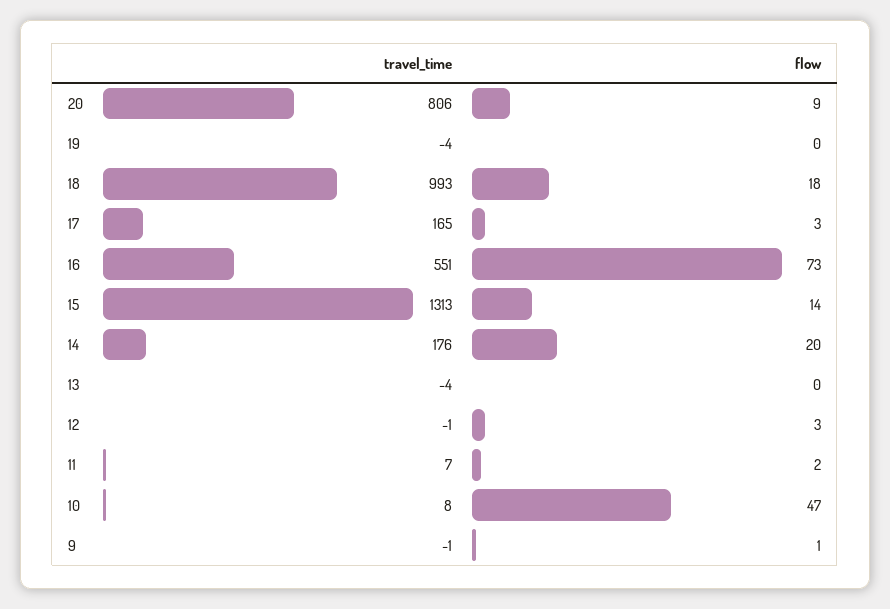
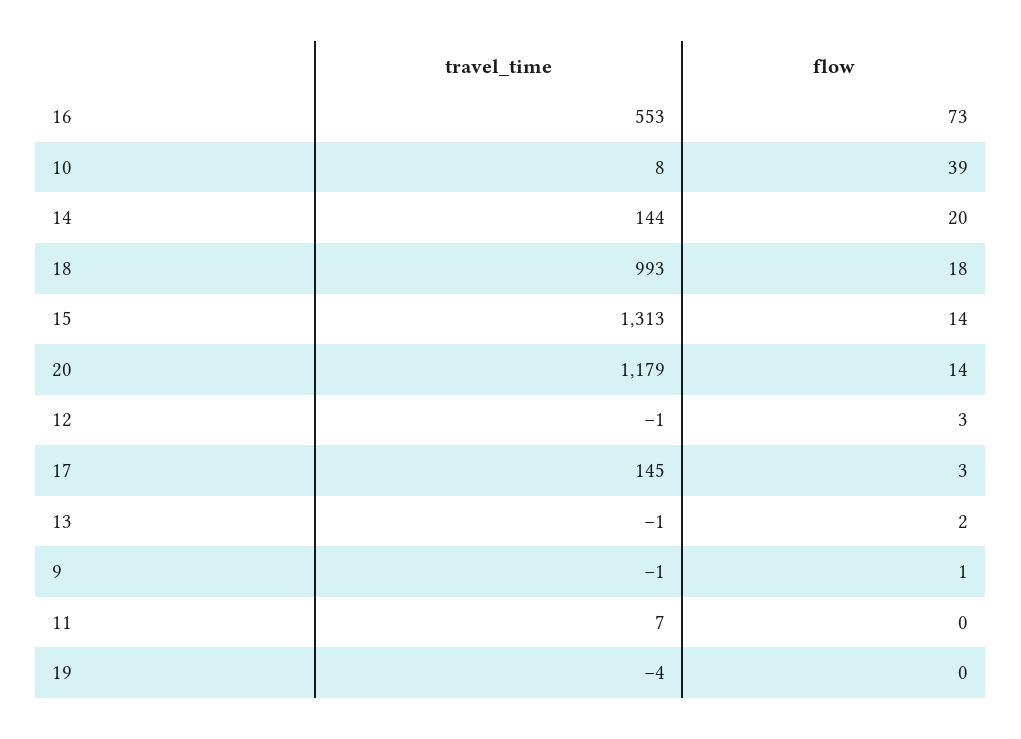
travel_time, 20: 806 -> 1179
flow, 20: 9 -> 14
travel_time, 17: 165 -> 145
travel_time, 16: 551 -> 553
travel_time, 14: 176 -> 144
travel_time, 13: -4 -> -1
flow, 13: 0 -> 2
flow, 11: 2 -> 0
flow, 10: 47 -> 39

